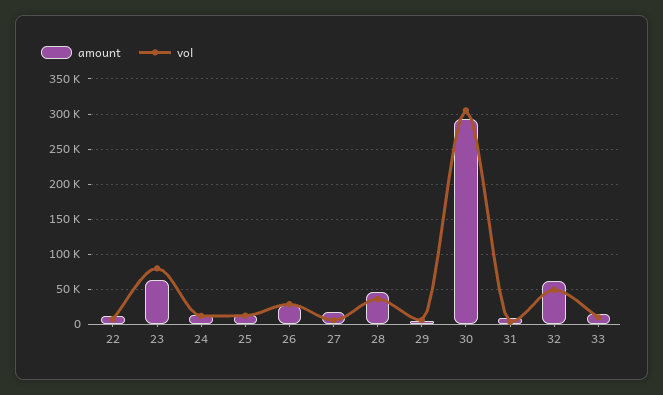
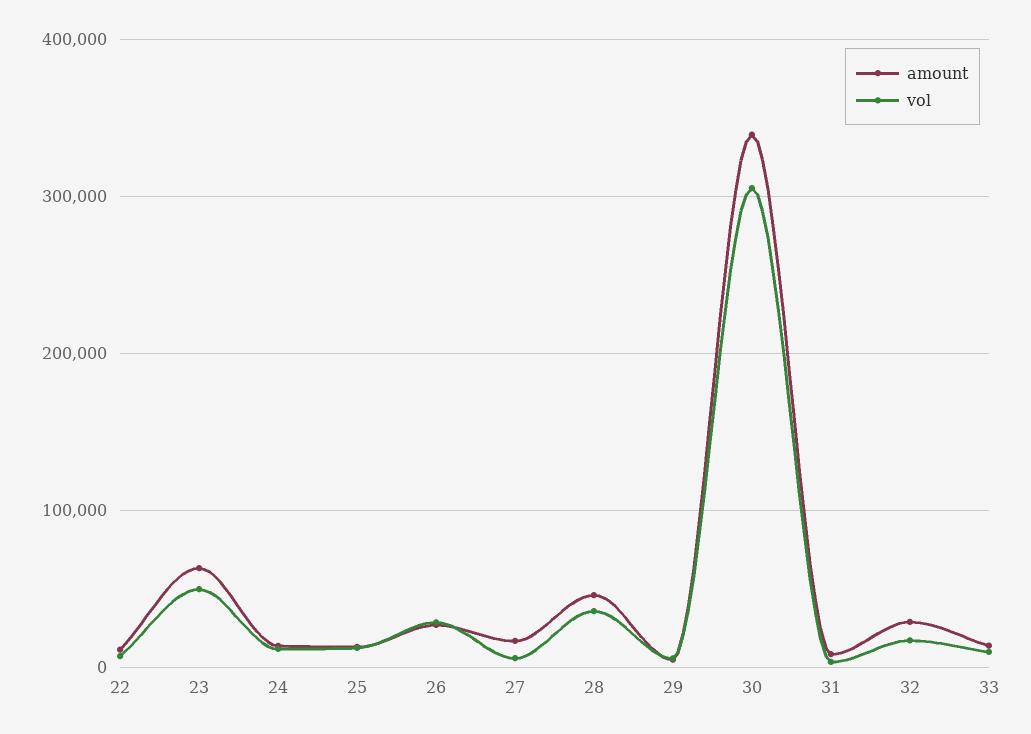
vol, 23: 80000 -> 50000
amount, 30: 290000 -> 340000
amount, 32: 60000 -> 30000
vol, 32: 50000 -> 20000

